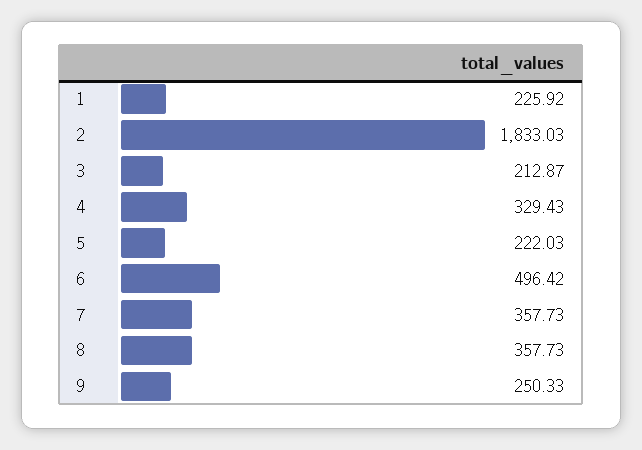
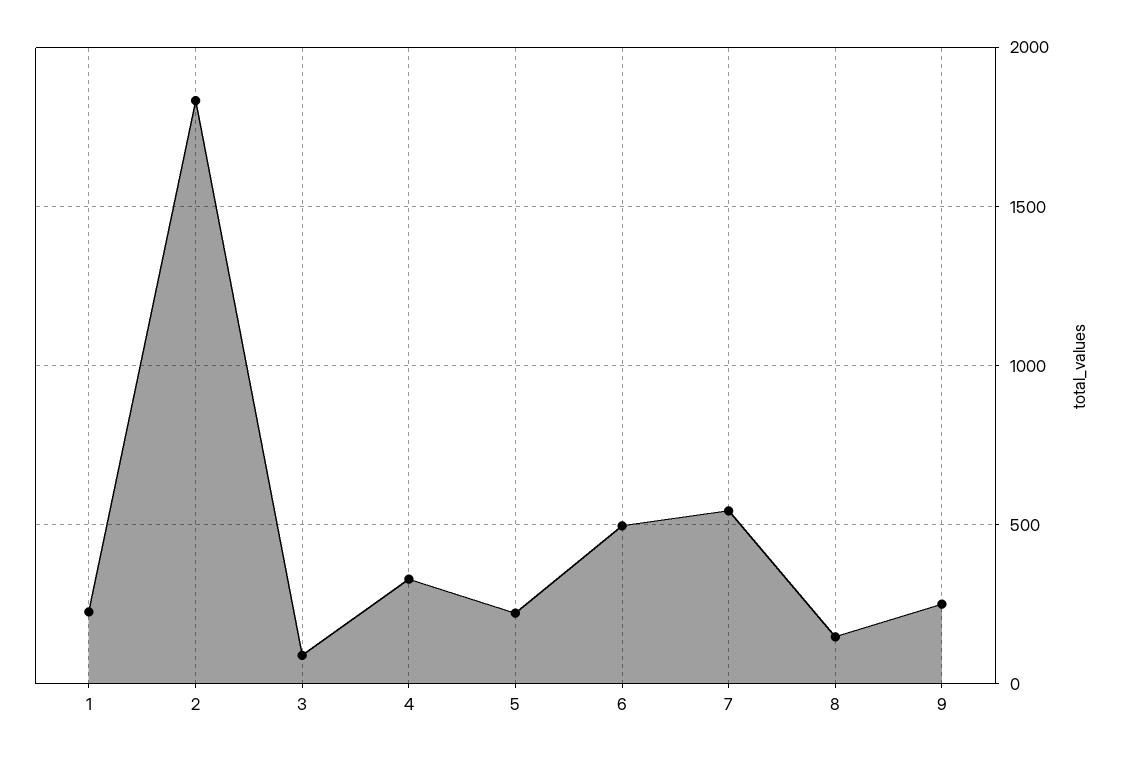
3: 212.87 -> 100
7: 357.73 -> 550
8: 357.73 -> 150

